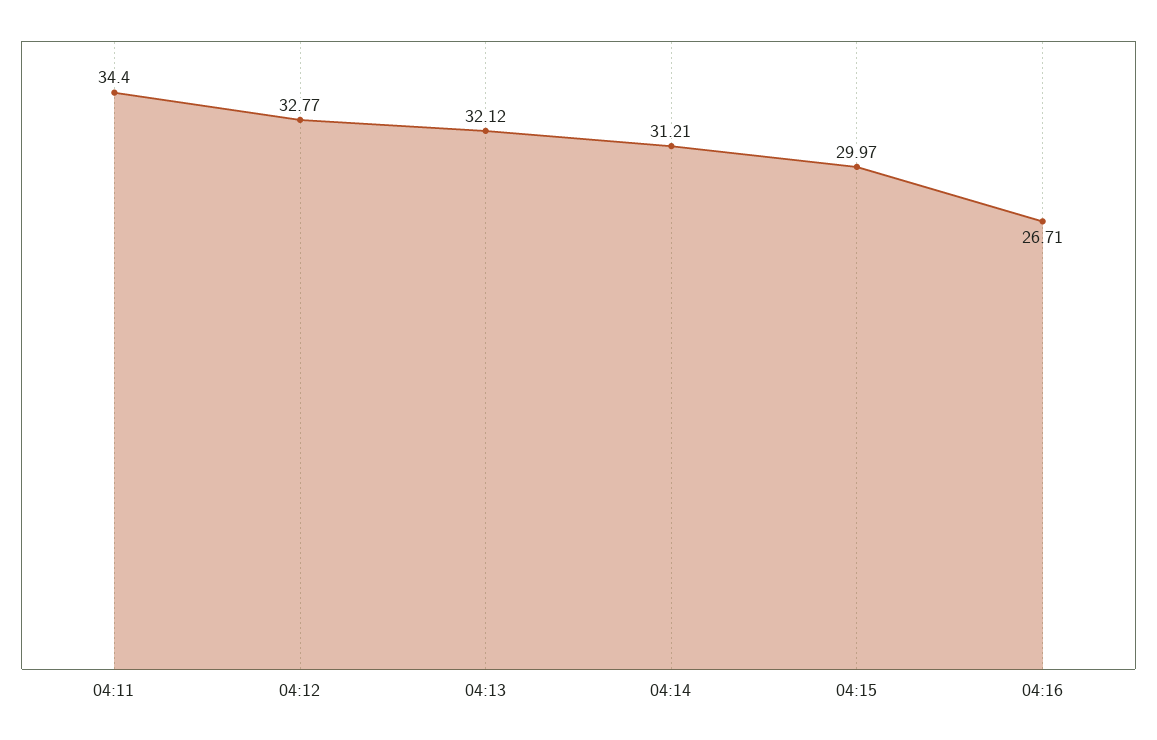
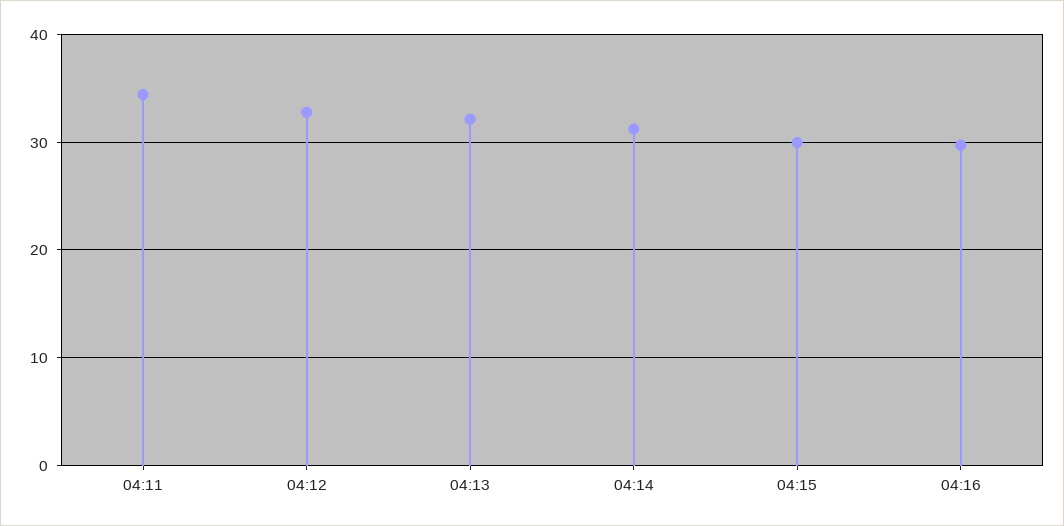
04:16: 26.71 -> 30

